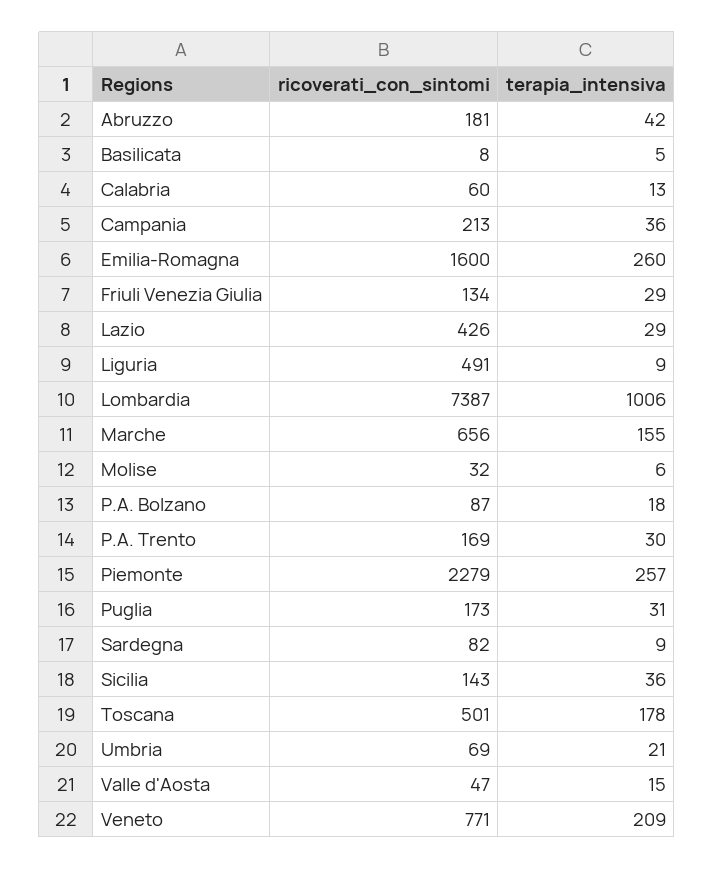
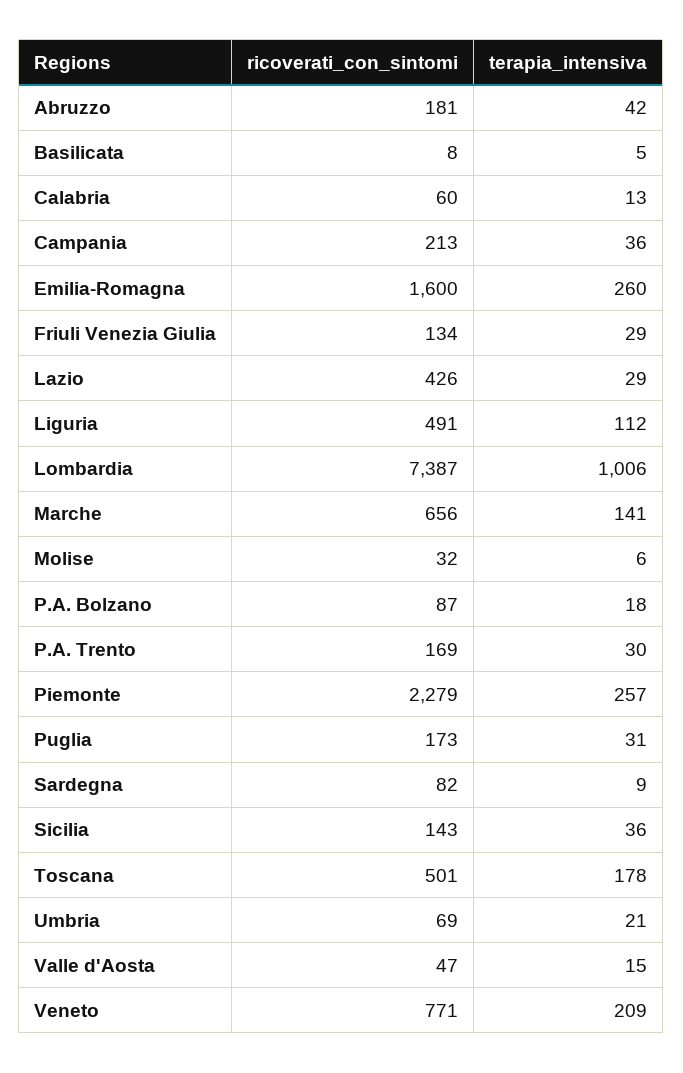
terapia_intensiva, Liguria: 9 -> 112
terapia_intensiva, Marche: 155 -> 141

